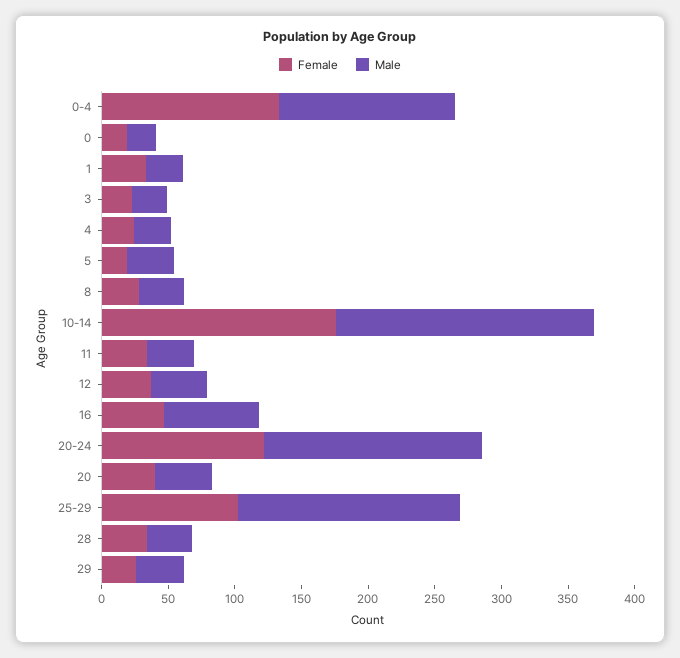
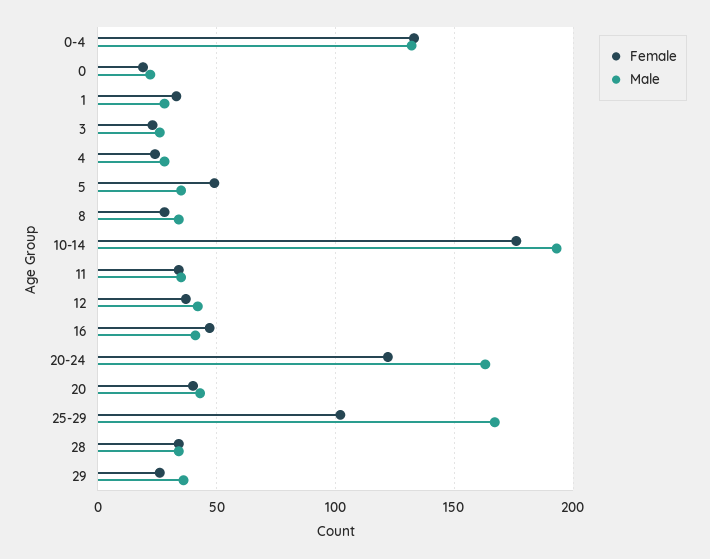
Female, 5: 20 -> 50
Male, 16: 70 -> 40

